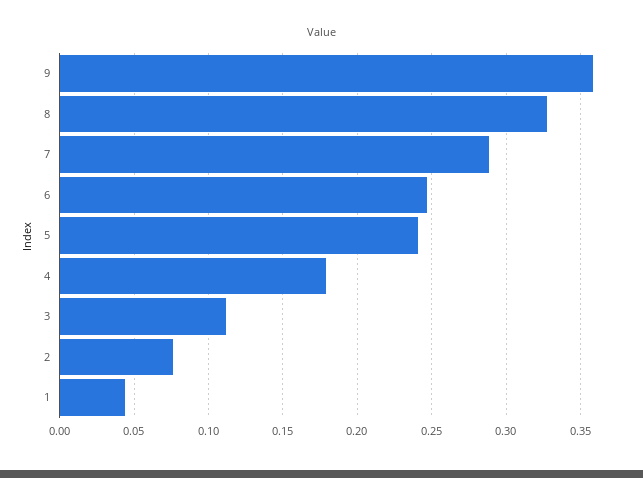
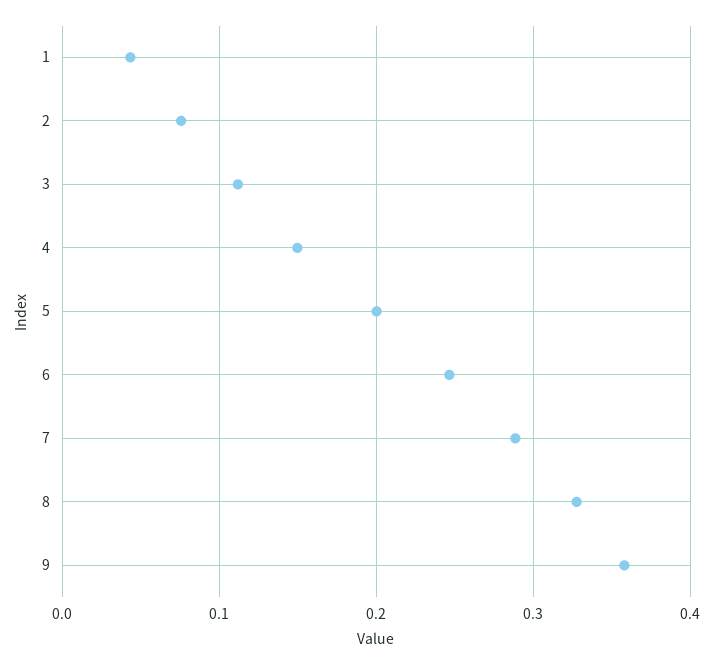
5: 0.24 -> 0.2
4: 0.18 -> 0.15

